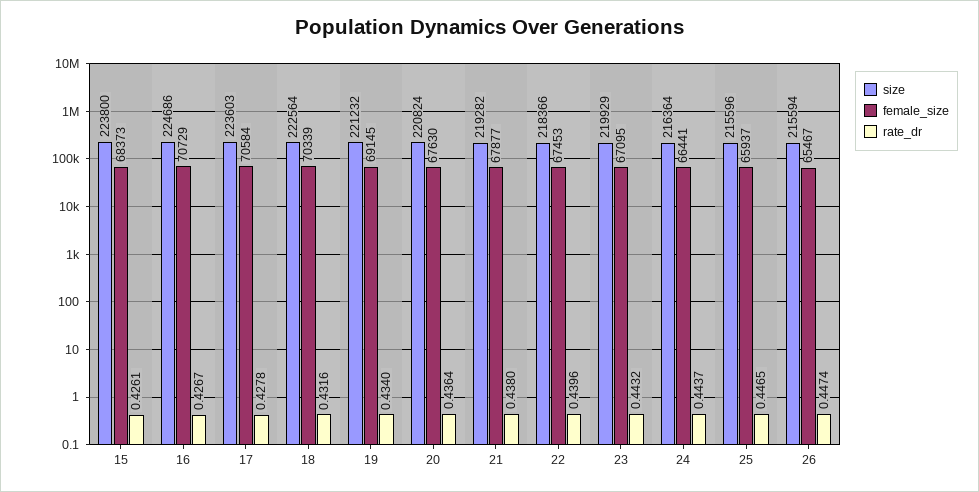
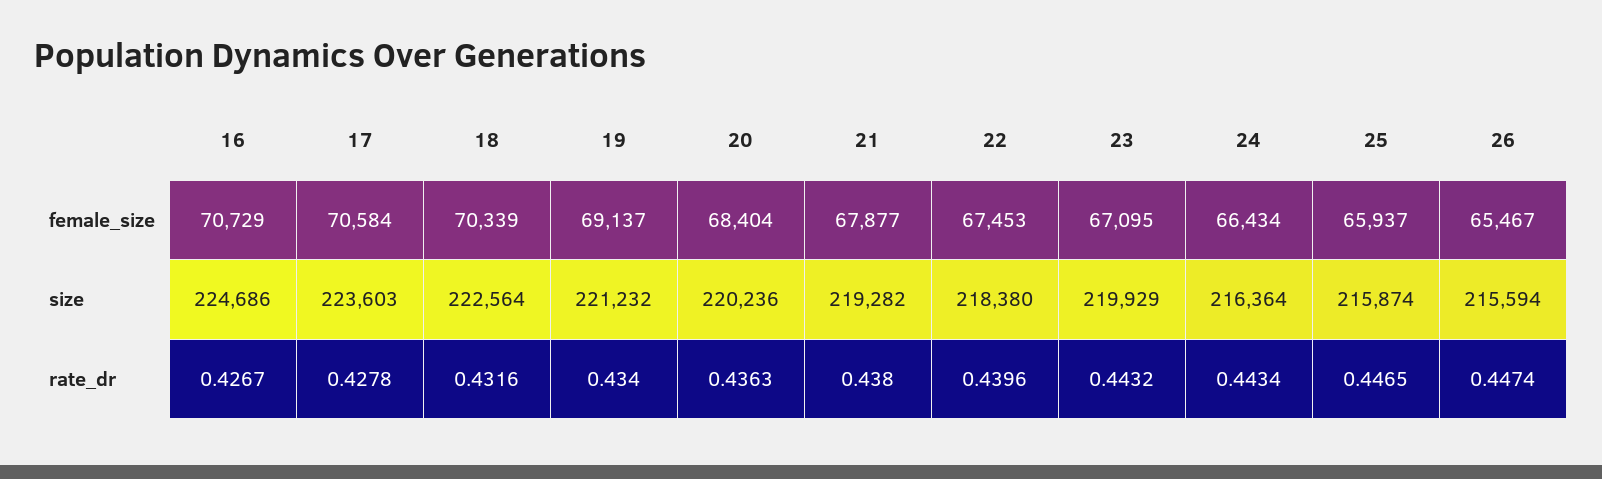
size, 15: 223800 -> none
female_size, 15: 68373 -> none
rate_dr, 15: 0.4261 -> none
female_size, 19: 69145 -> 69137
size, 20: 220824 -> 220236
female_size, 20: 67630 -> 68404
rate_dr, 20: 0.4364 -> 0.4363
size, 22: 218366 -> 218380
female_size, 24: 66441 -> 66434
rate_dr, 24: 0.4437 -> 0.4434
size, 25: 215596 -> 215874

